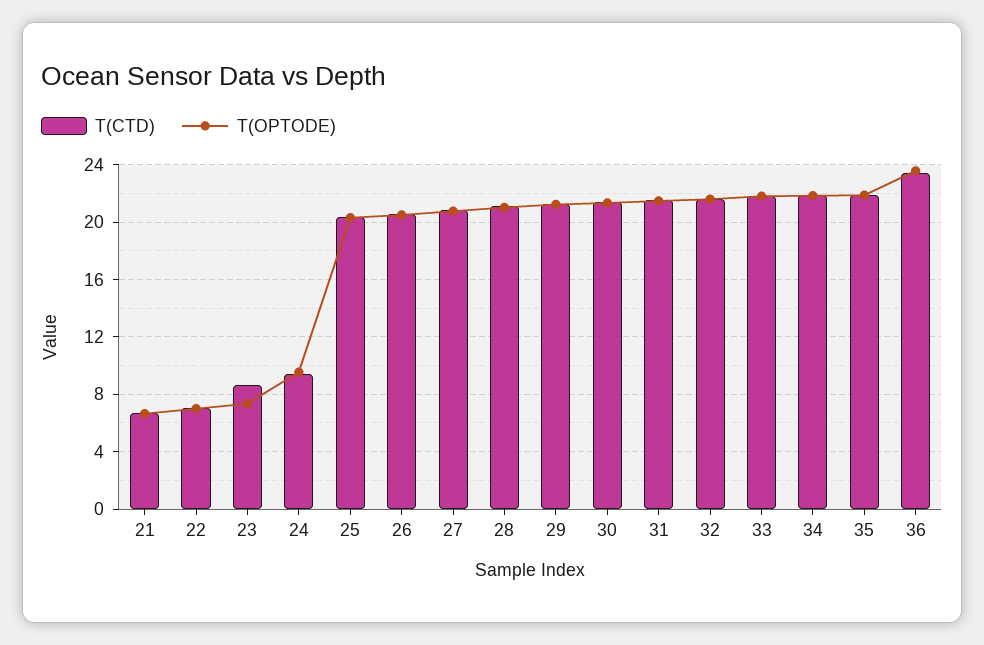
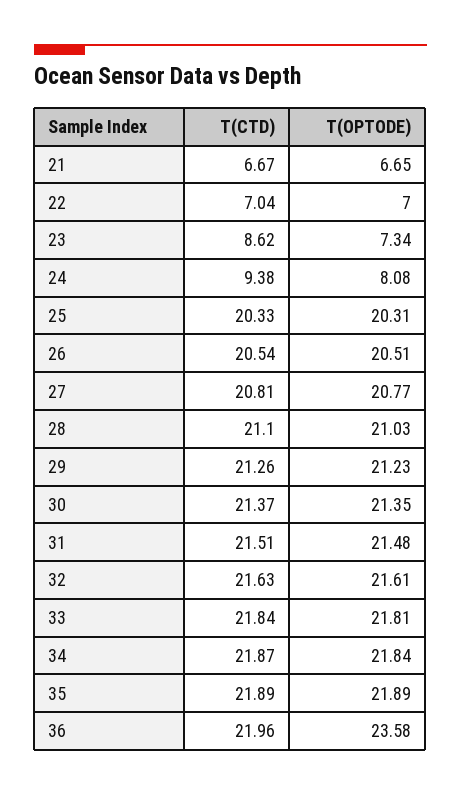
T(OPTODE), 24: 9.5 -> 8.08
T(CTD), 36: 23.5 -> 21.96

